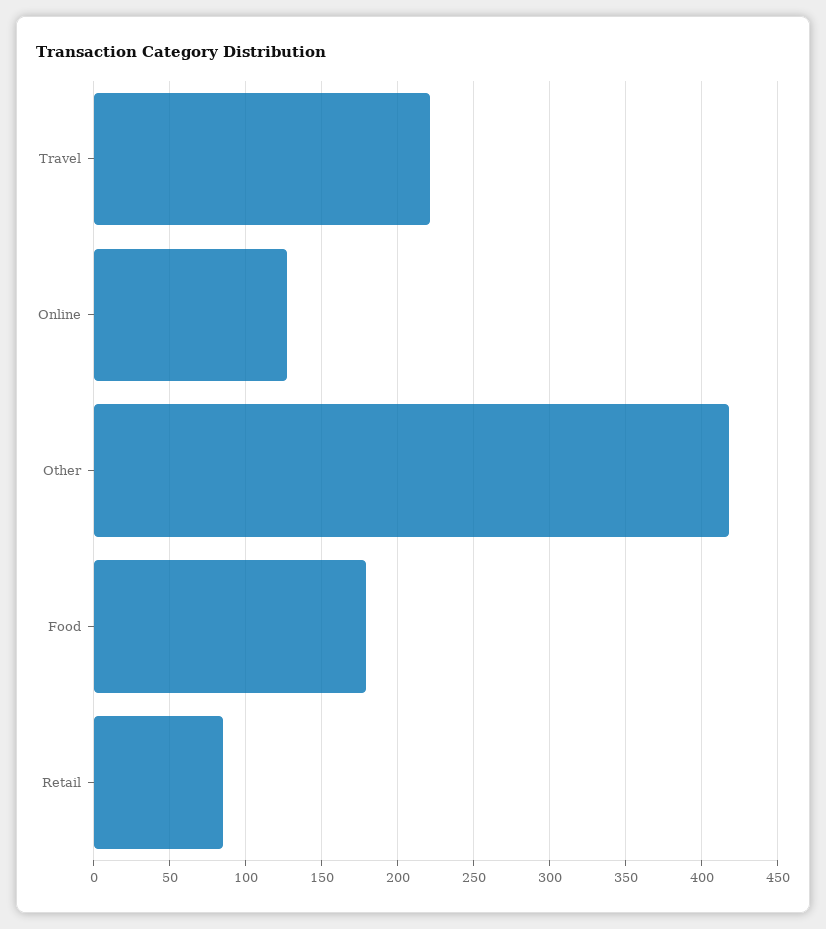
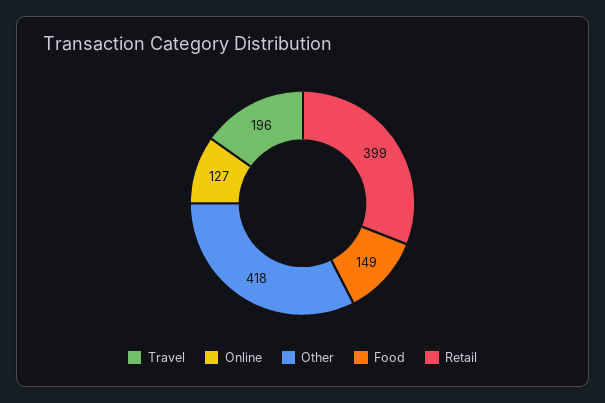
Travel: 220 -> 196
Food: 180 -> 149
Retail: 85 -> 399

